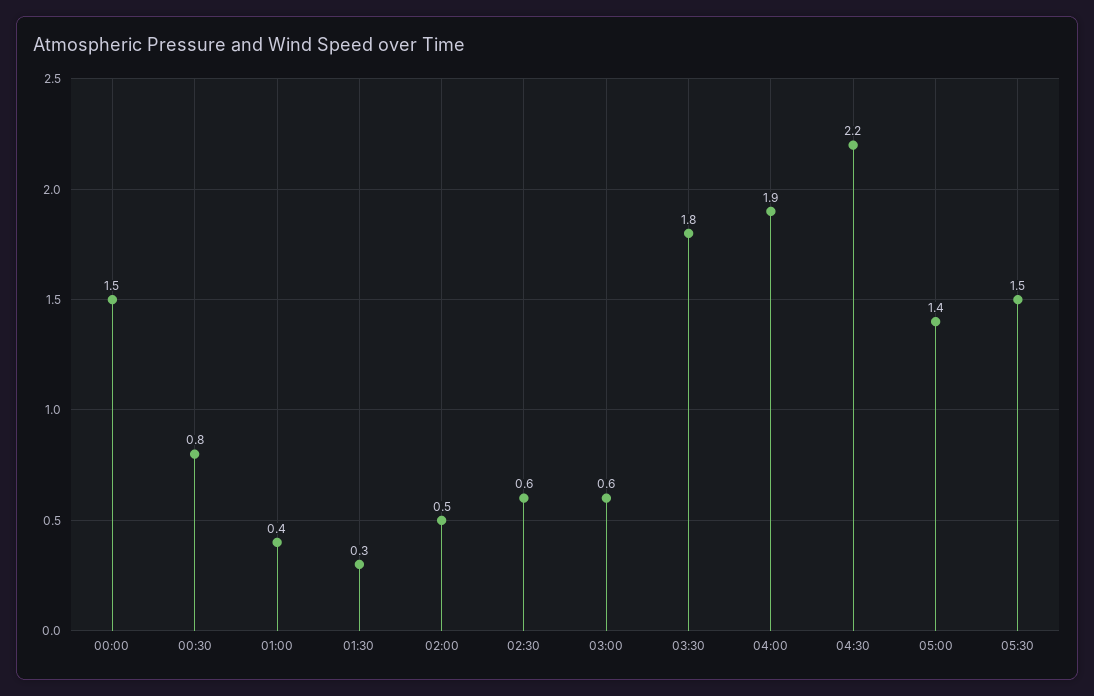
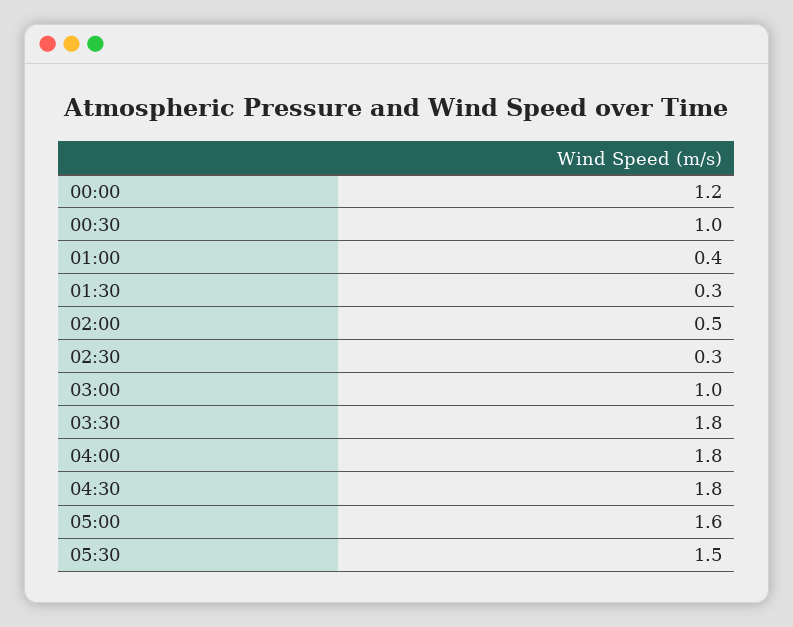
00:00: 1.5 -> 1.2
00:30: 0.8 -> 1
02:30: 0.6 -> 0.3
03:00: 0.6 -> 1
04:00: 1.9 -> 1.8
04:30: 2.2 -> 1.8
05:00: 1.4 -> 1.6

